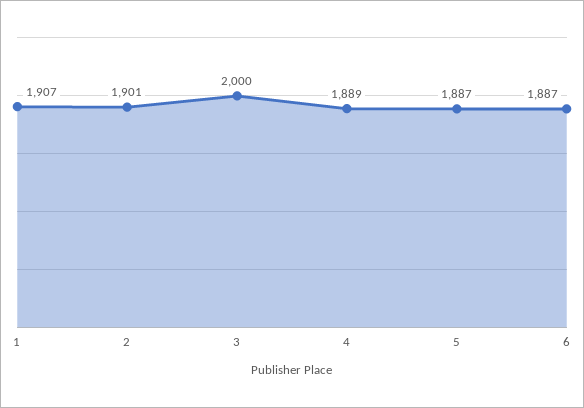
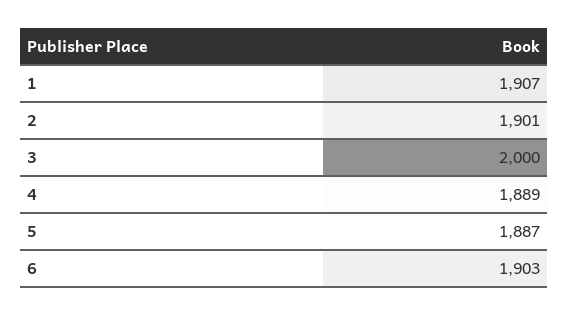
6: 1887 -> 1903

